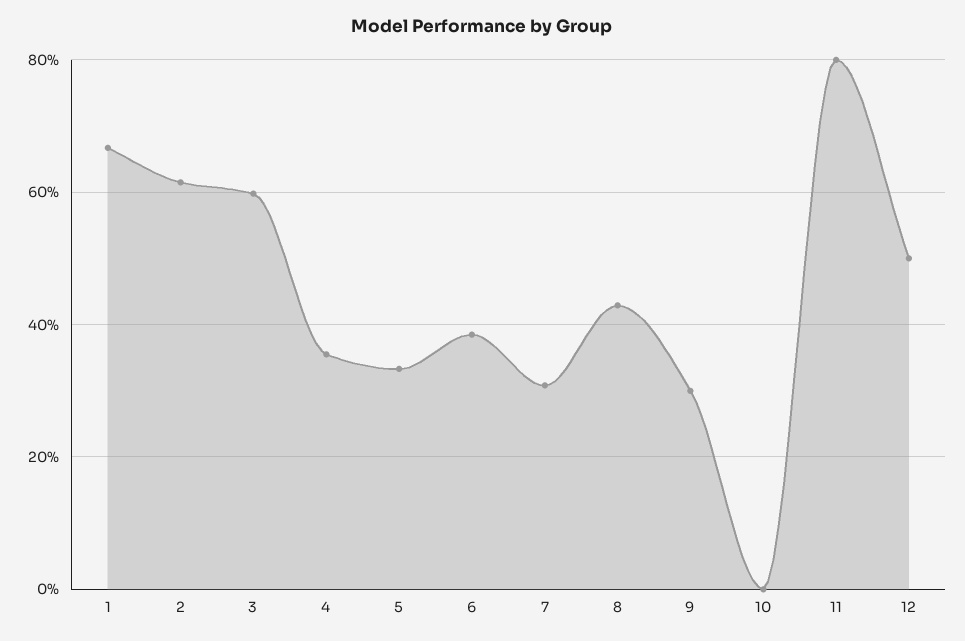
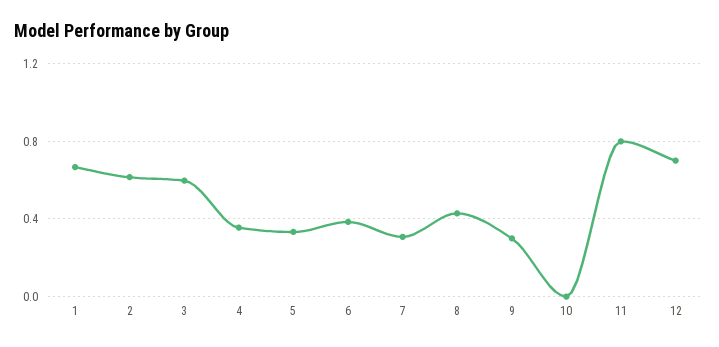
12: 0.5 -> 0.7

